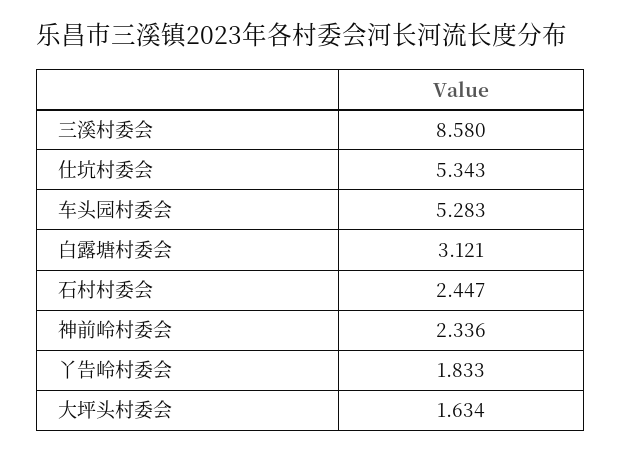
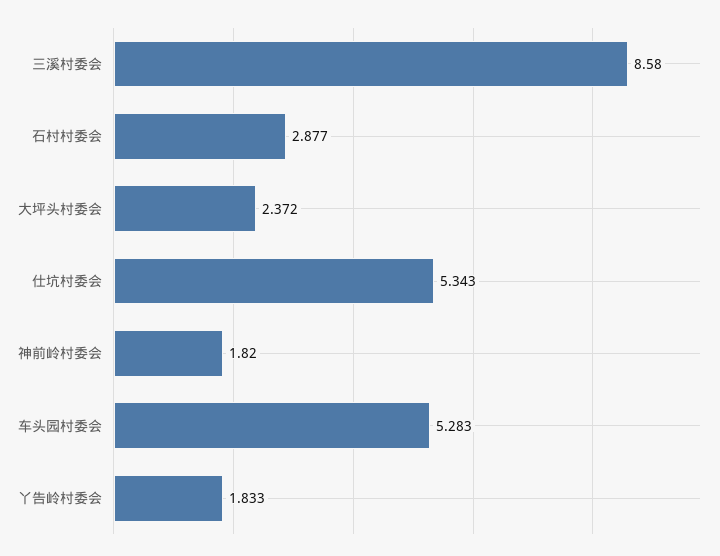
白露塘村委会: 3.121 -> none
石村村委会: 2.447 -> 2.877
神前岭村委会: 2.336 -> 1.82
大坪头村委会: 1.634 -> 2.372

